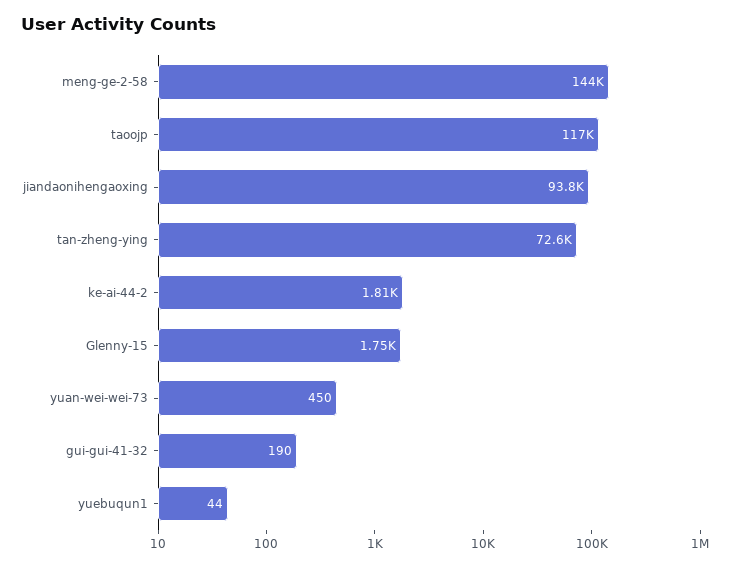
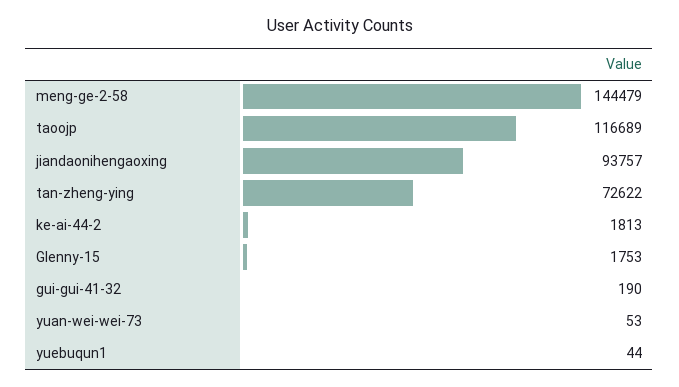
yuan-wei-wei-73: 450 -> 53

